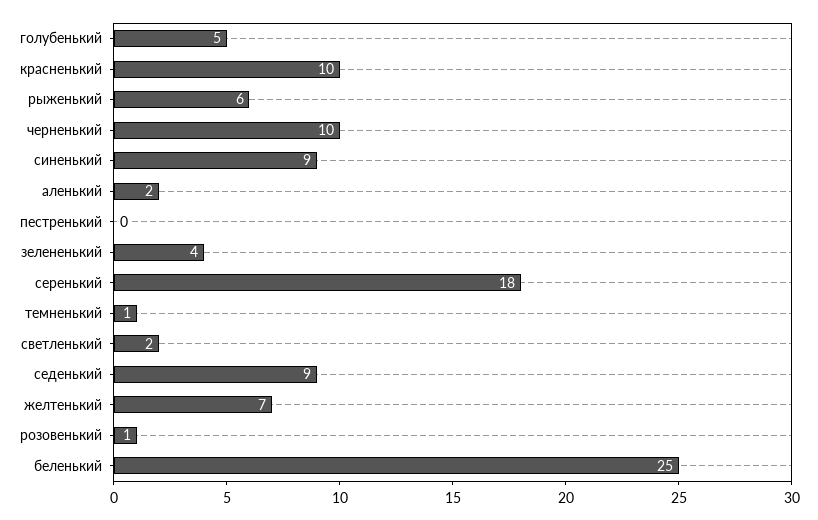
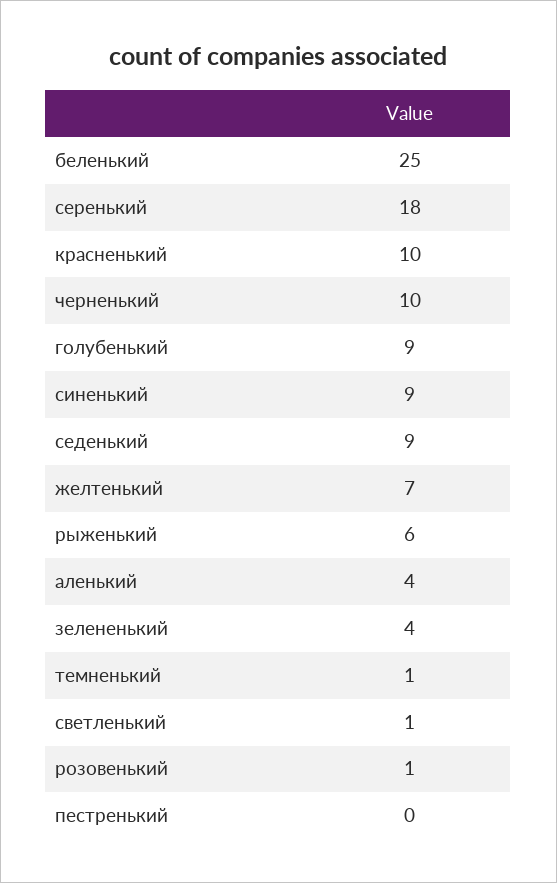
голубенький: 5 -> 9
аленький: 2 -> 4
светленький: 2 -> 1

